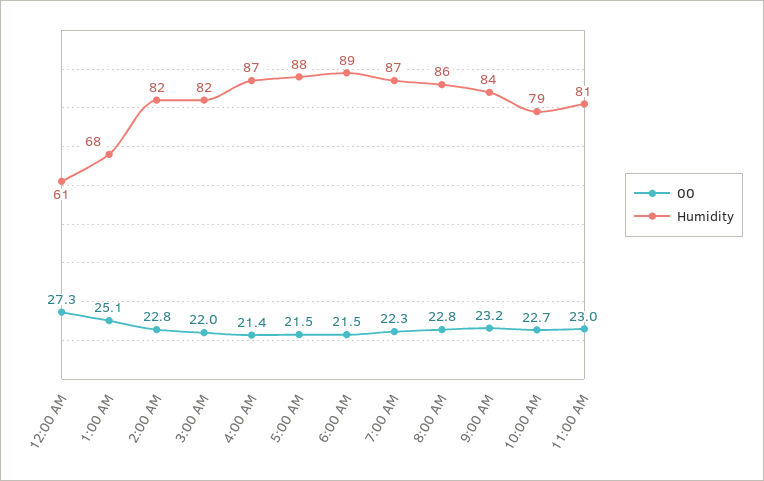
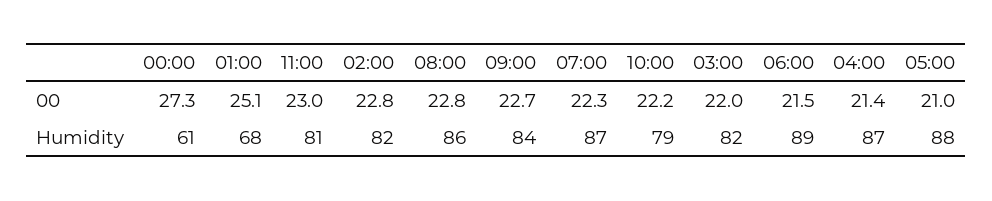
00, 5:00 AM: 21.5 -> 21
00, 9:00 AM: 23.2 -> 22.7
00, 10:00 AM: 22.7 -> 22.2

